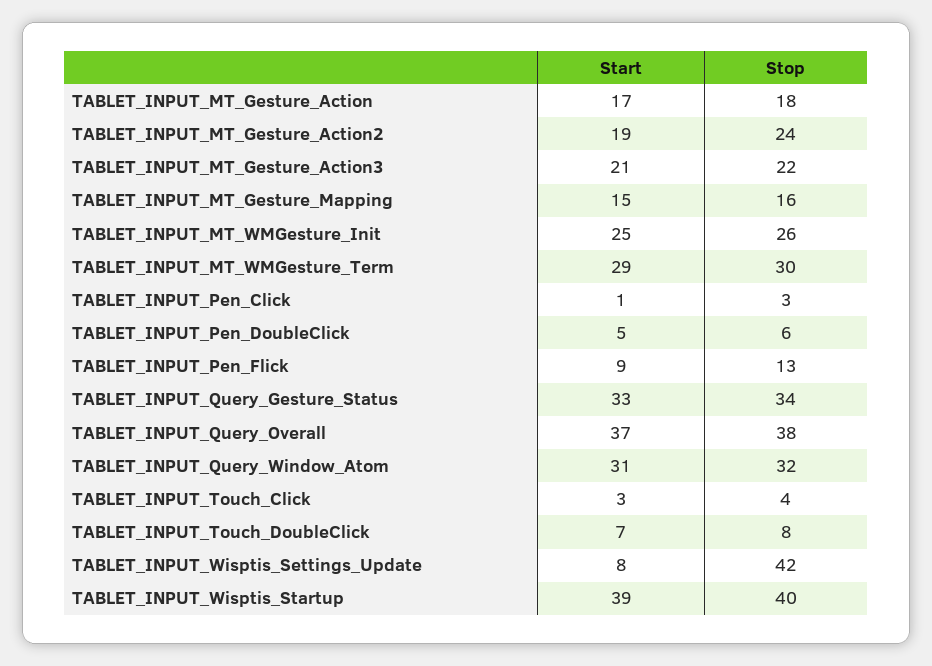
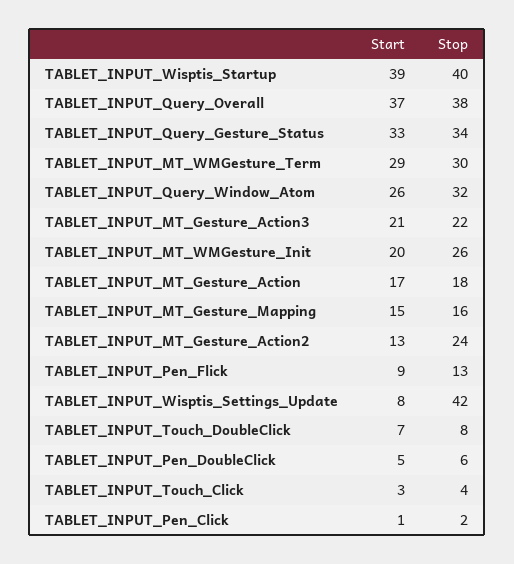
Start, TABLET_INPUT_MT_Gesture_Action2: 19 -> 13
Start, TABLET_INPUT_MT_WMGesture_Init: 25 -> 20
Stop, TABLET_INPUT_Pen_Click: 3 -> 2
Start, TABLET_INPUT_Query_Window_Atom: 31 -> 26

